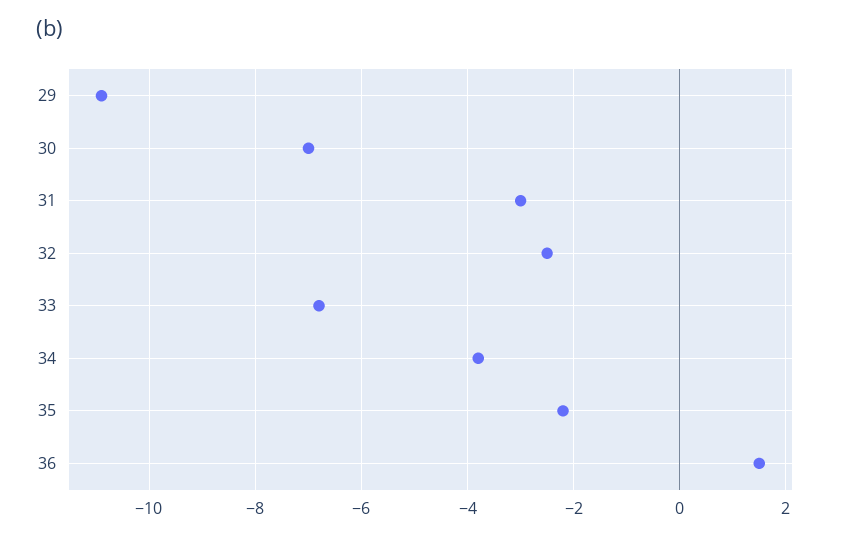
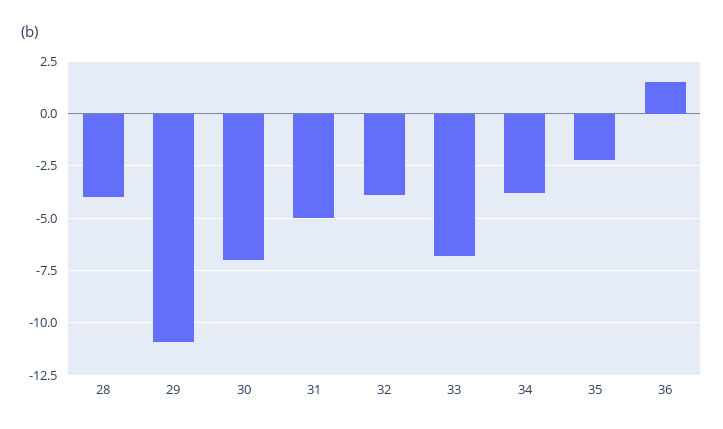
31: -3 -> -5
32: -2.5 -> -4
28: none -> -4

